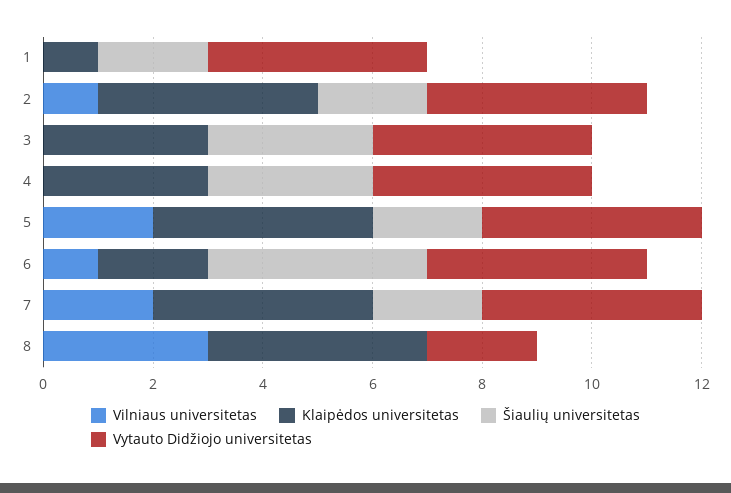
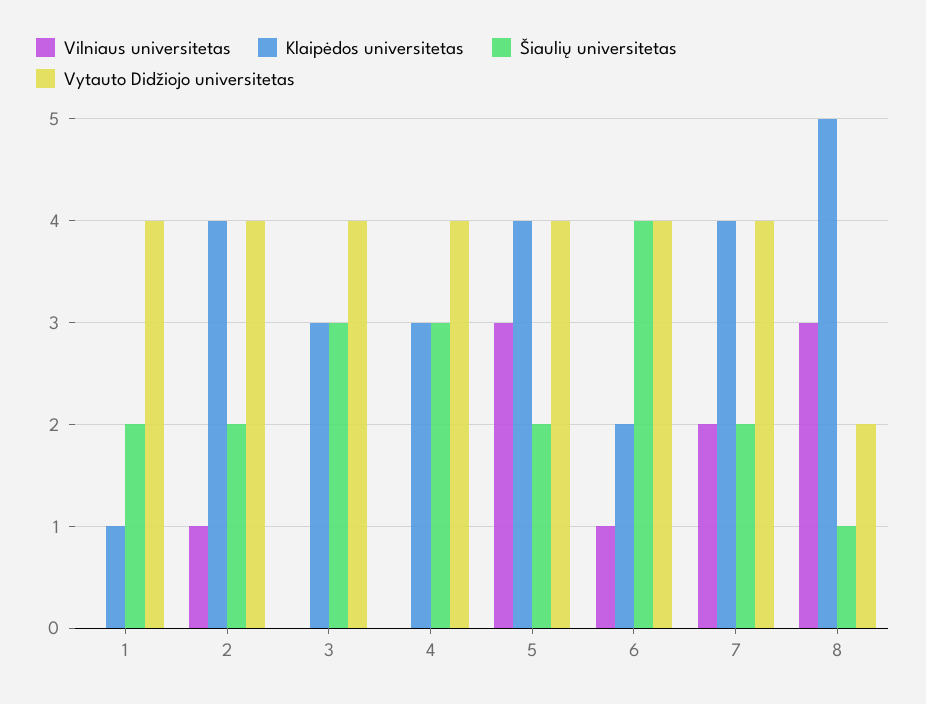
Vilniaus universitetas, 5: 2 -> 3
Klaipėdos universitetas, 8: 4 -> 5
Šiaulių universitetas, 8: 0 -> 1

